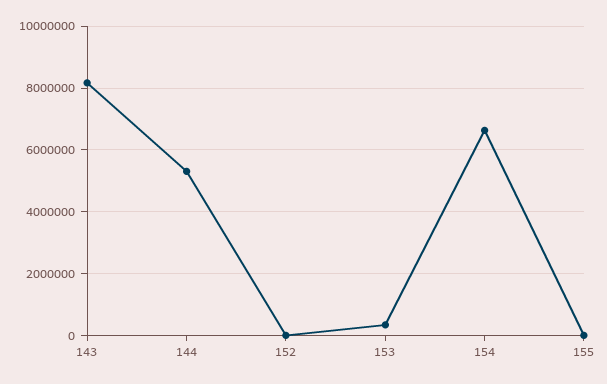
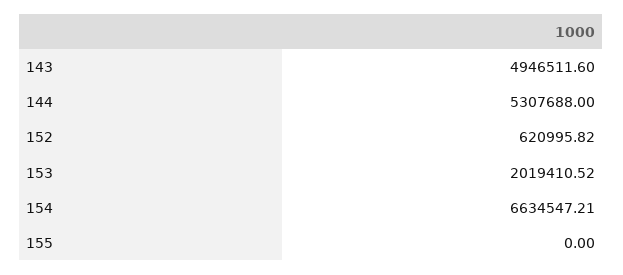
143: 8200000 -> 4946511.6
152: 0 -> 620995.82
153: 400000 -> 2019410.52

